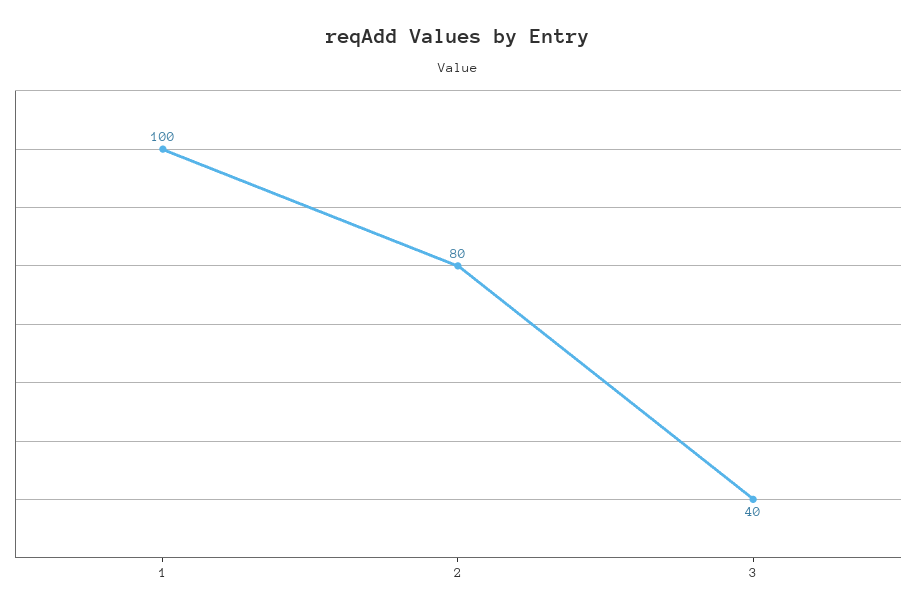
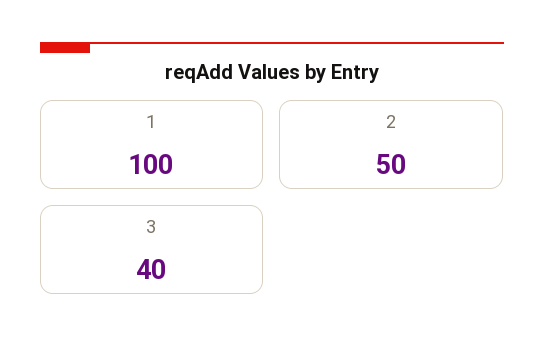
2: 80 -> 50

